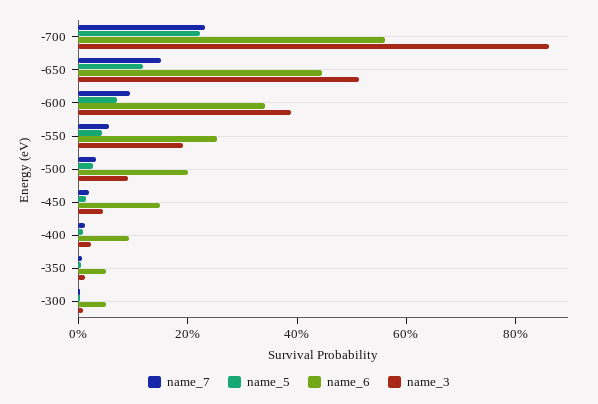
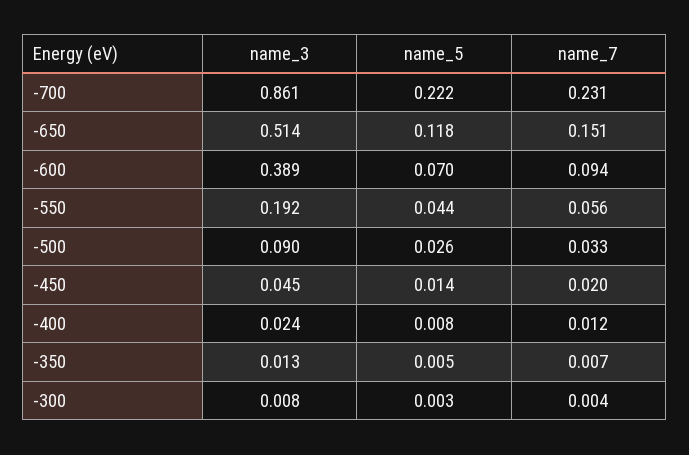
name_6, -700: 0.55 -> none
name_6, -650: 0.45 -> none
name_6, -600: 0.35 -> none
name_6, -550: 0.25 -> none
name_6, -500: 0.2 -> none
name_6, -450: 0.15 -> none
name_6, -400: 0.1 -> none
name_6, -350: 0.05 -> none
name_6, -300: 0.05 -> none

